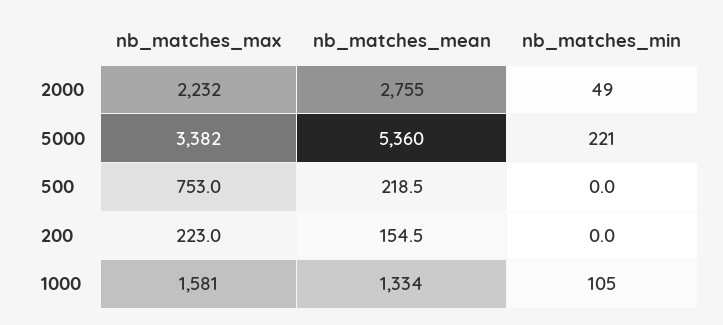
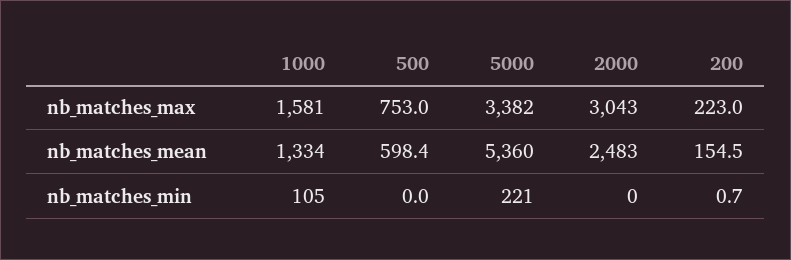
nb_matches_max, 2000: 2232 -> 3043
nb_matches_mean, 2000: 2755 -> 2483
nb_matches_min, 2000: 49 -> 0
nb_matches_mean, 500: 218.5 -> 598.4
nb_matches_min, 200: 0 -> 0.7

